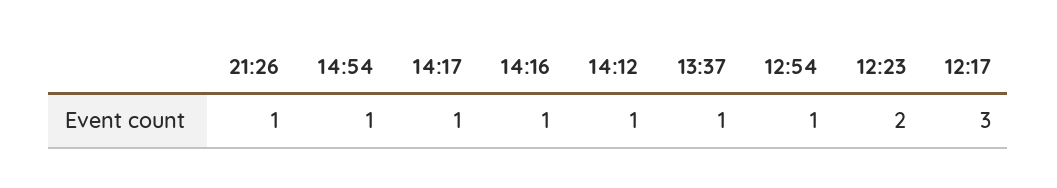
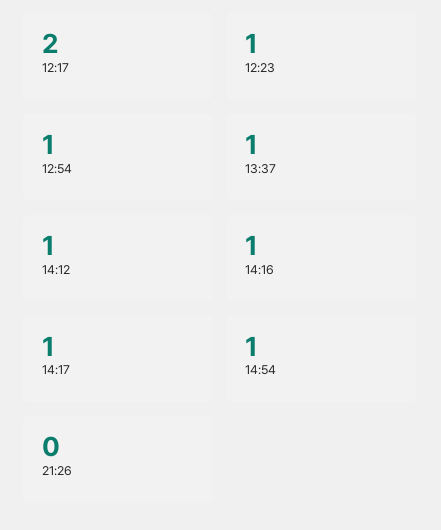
21:26: 1 -> 0
12:23: 2 -> 1
12:17: 3 -> 2

